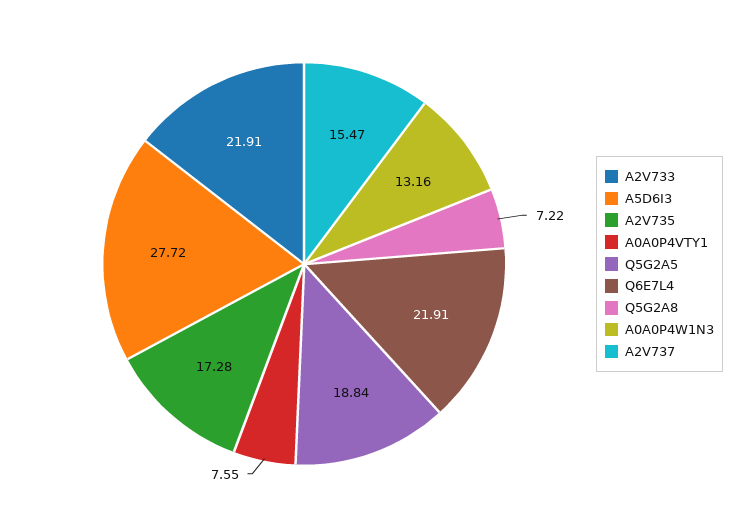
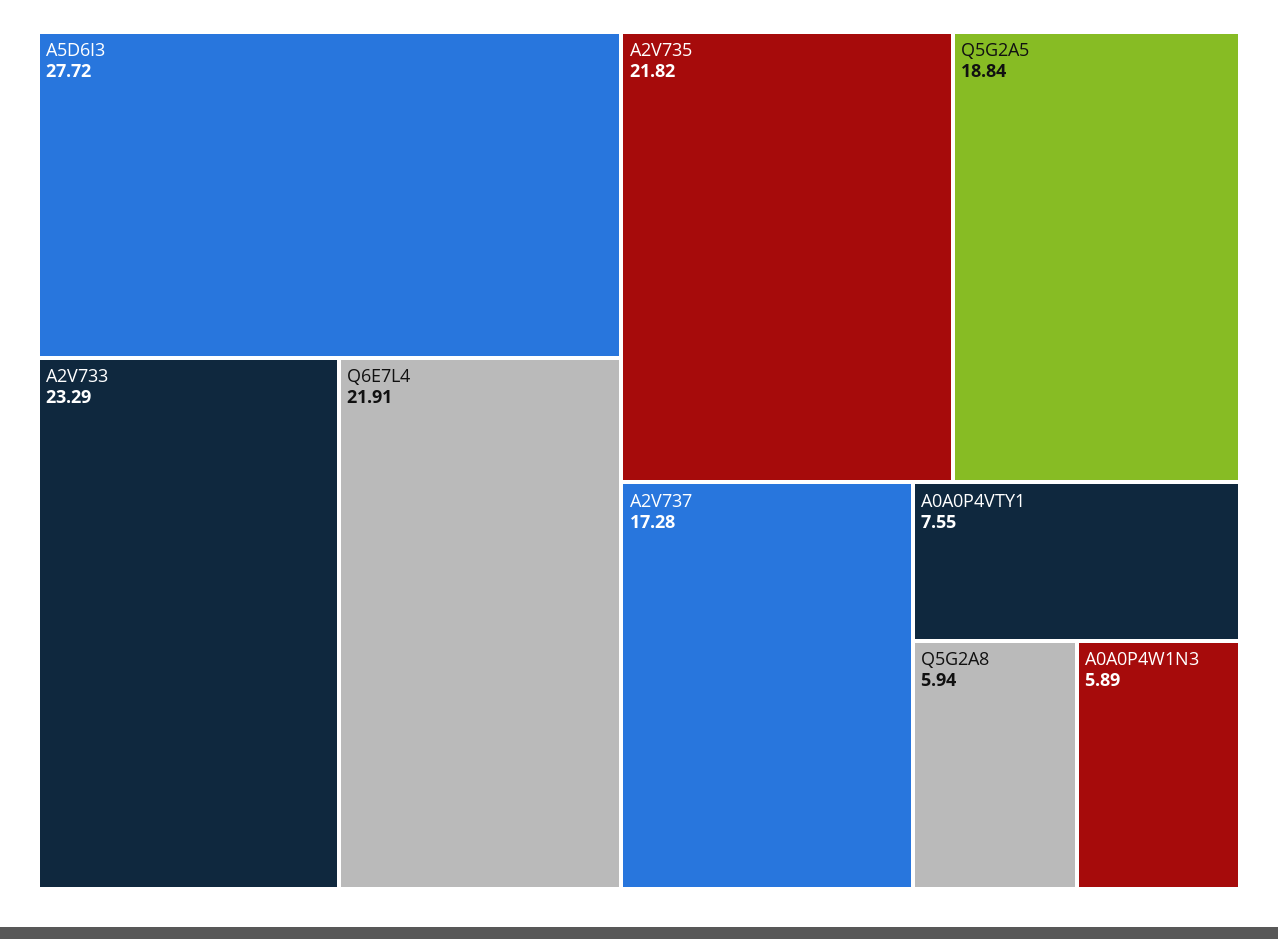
A2V733: 21.91 -> 23.29
A2V735: 17.28 -> 21.82
Q5G2A8: 7.22 -> 5.94
A0A0P4W1N3: 13.16 -> 5.89
A2V737: 15.47 -> 17.28

